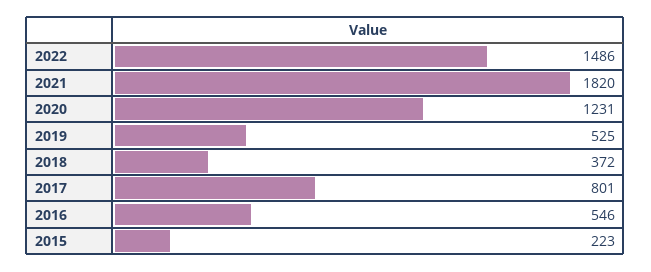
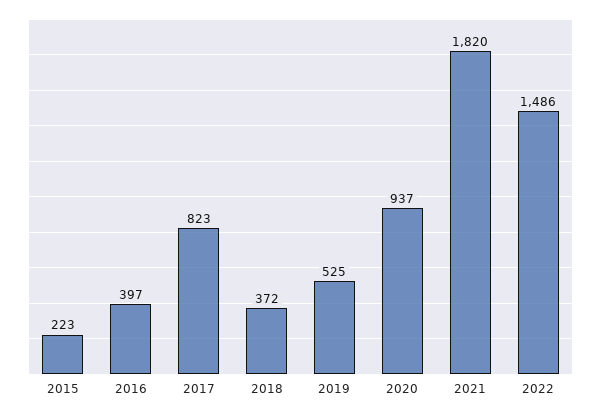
2020: 1231 -> 937
2017: 801 -> 823
2016: 546 -> 397

